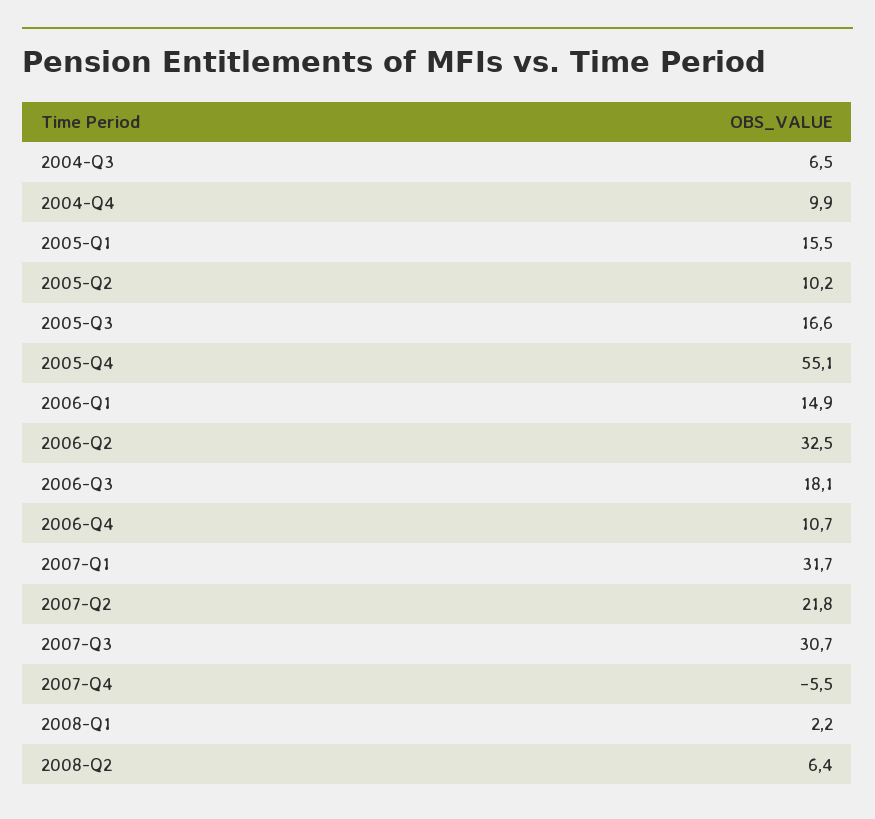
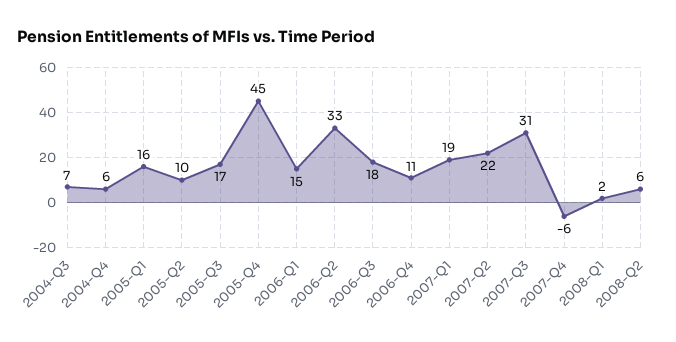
2004-Q4: 9.9 -> 6
2005-Q4: 55.1 -> 45
2007-Q1: 31.7 -> 19

